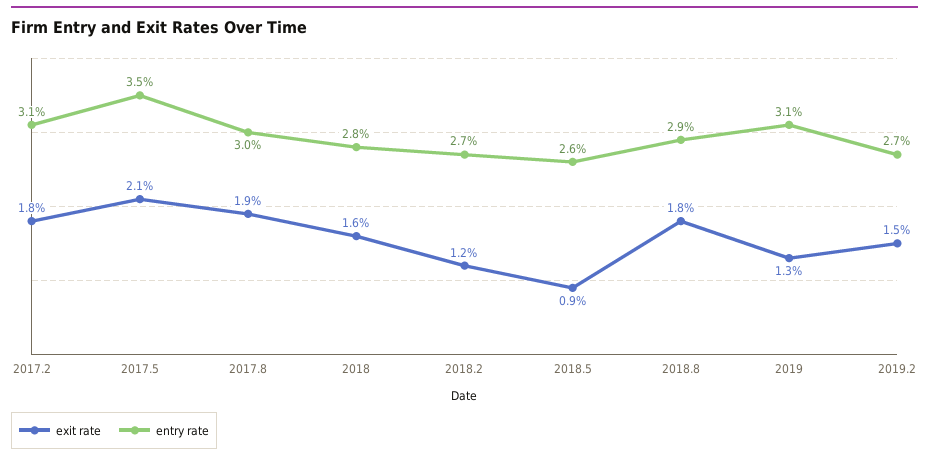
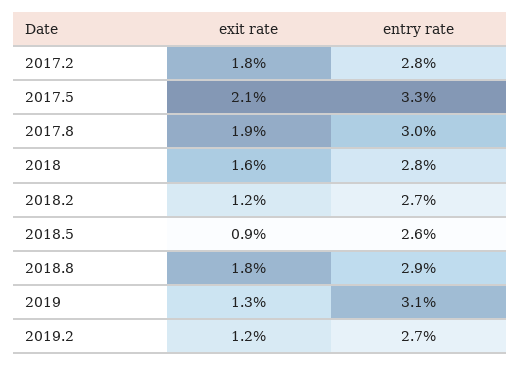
entry rate, 2017.2: 3.1 -> 2.8
entry rate, 2017.5: 3.5 -> 3.3
exit rate, 2019.2: 1.5 -> 1.2

